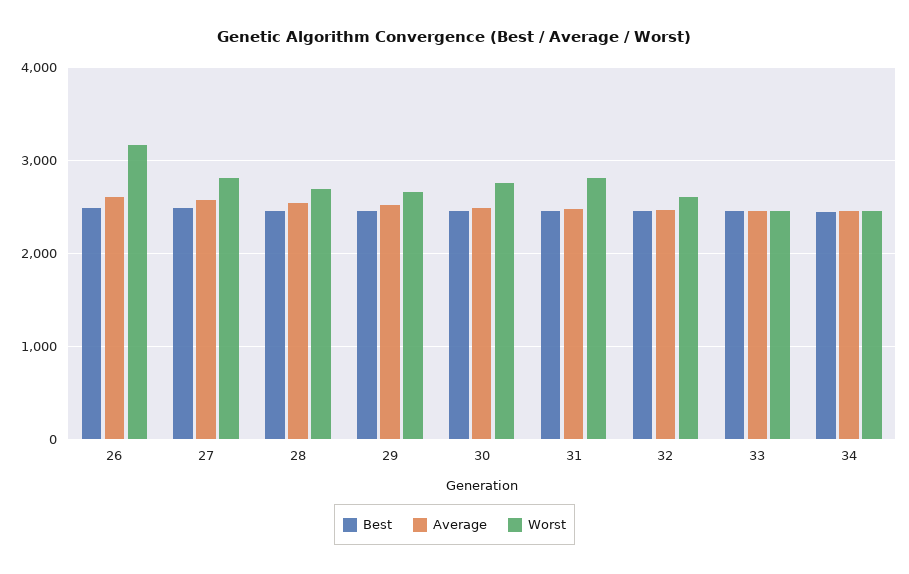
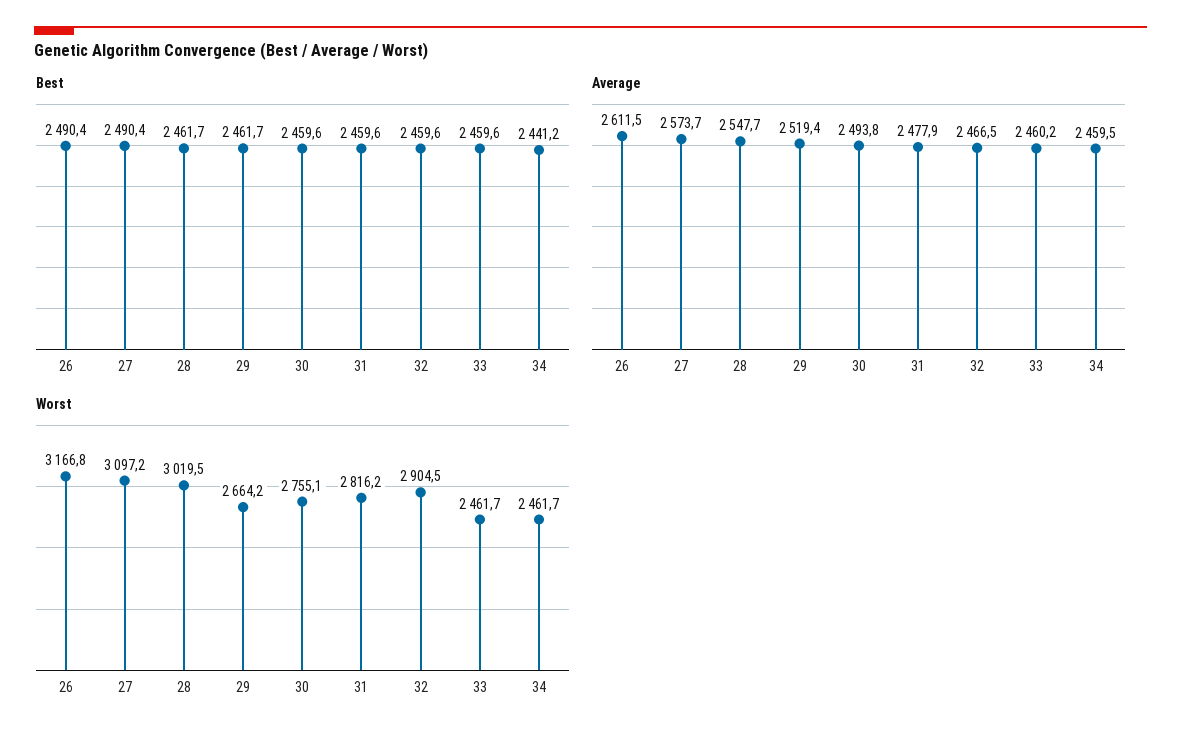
Worst, 27: 2800 -> 3097.2
Worst, 28: 2700 -> 3019.5
Worst, 32: 2600 -> 2904.5

